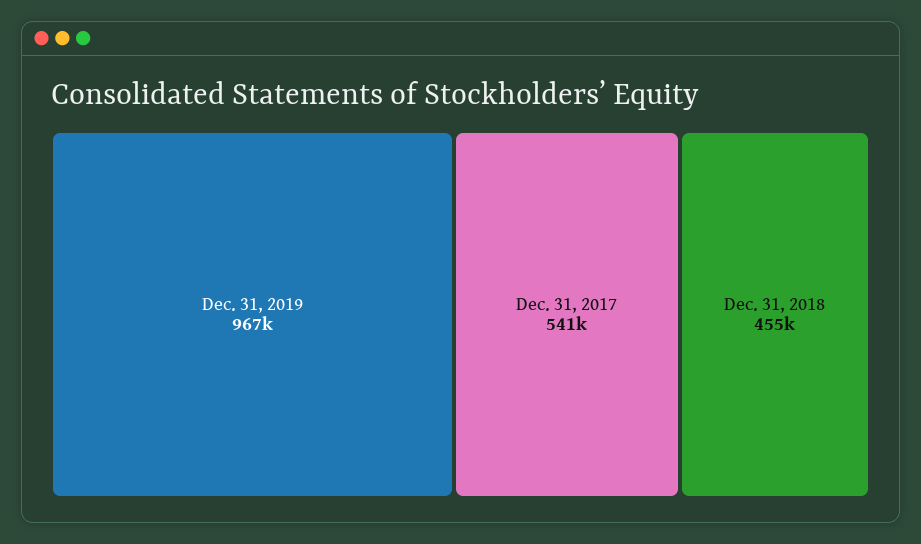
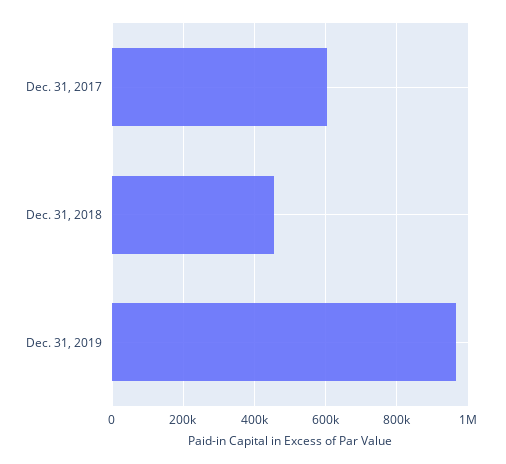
Dec. 31, 2017: 541000 -> 600000

